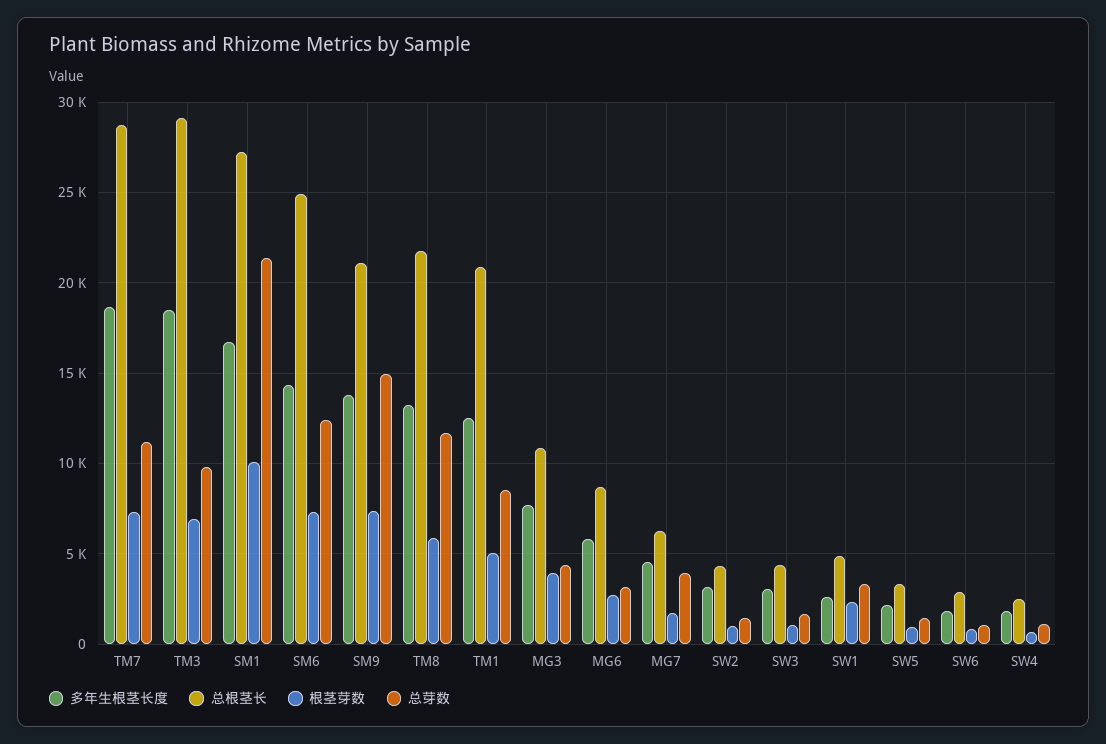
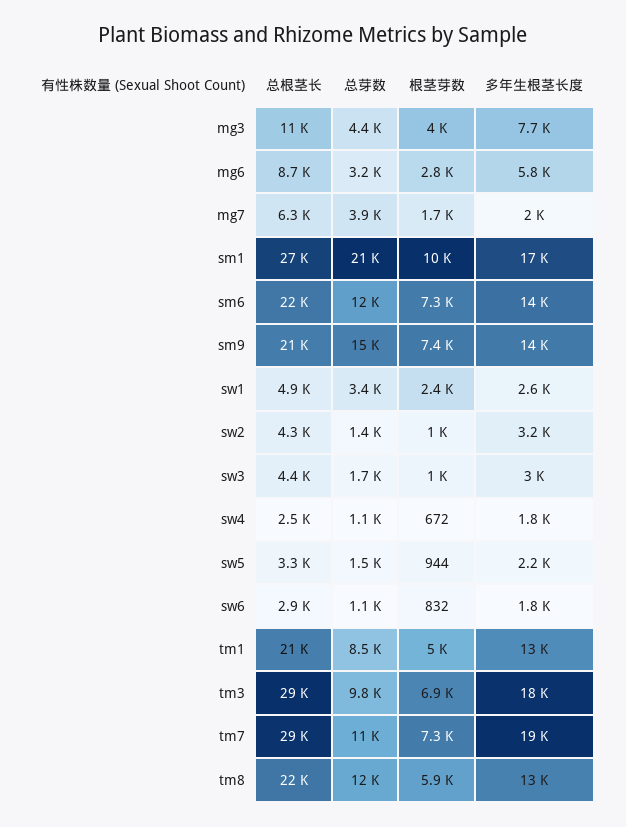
总根茎长, SM6: 25000 -> 22000
多年生根茎长度, MG7: 4500 -> 2000

